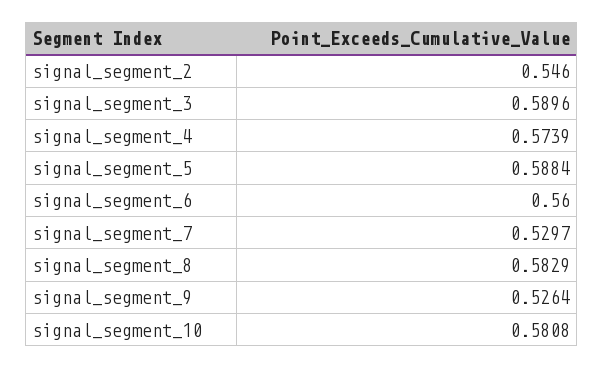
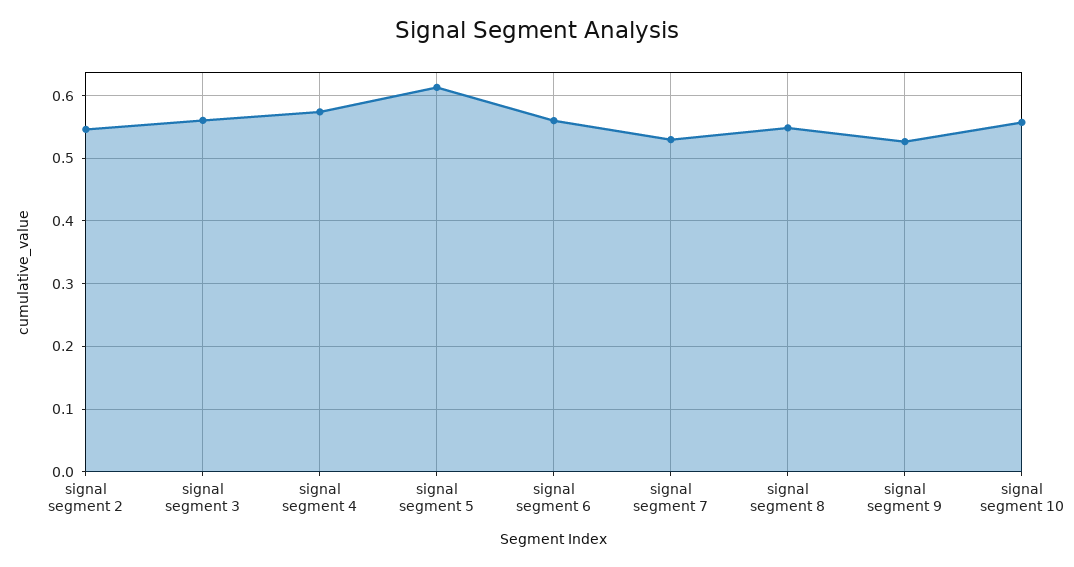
signal_segment_3: 0.5896 -> 0.56
signal_segment_5: 0.5884 -> 0.61
signal_segment_8: 0.5829 -> 0.55
signal_segment_10: 0.5808 -> 0.56

